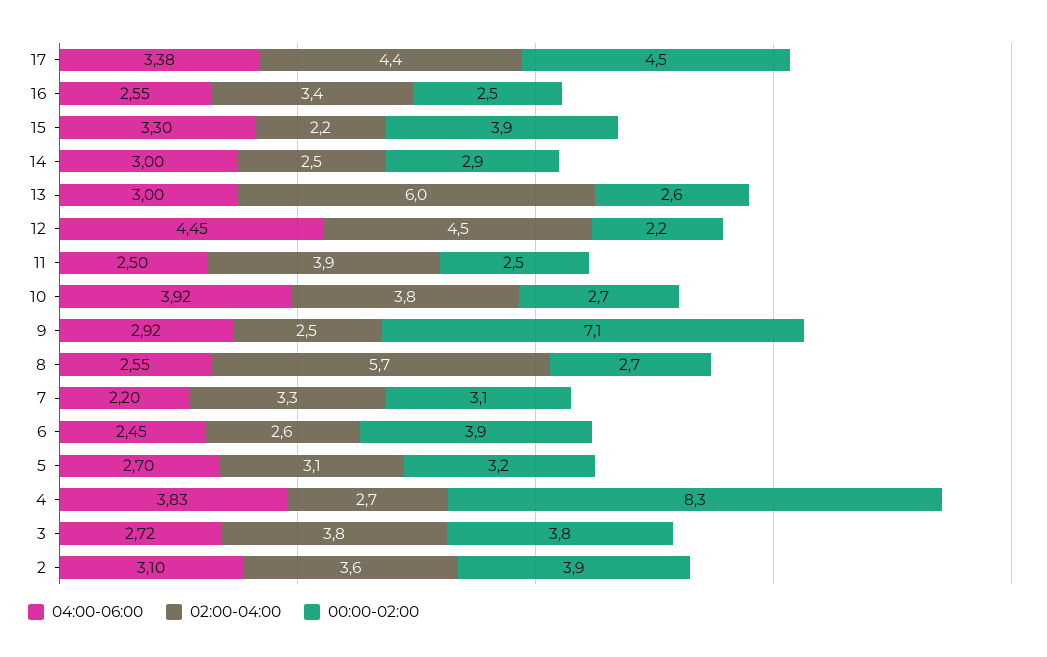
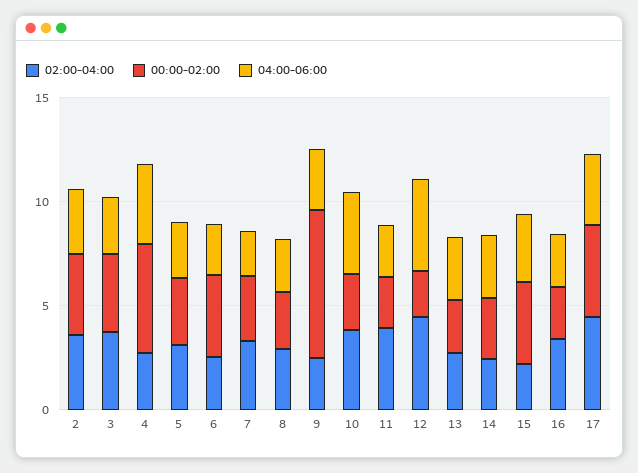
02:00-04:00, 13: 6 -> 3
02:00-04:00, 8: 5.7 -> 3
00:00-02:00, 4: 8.3 -> 5

